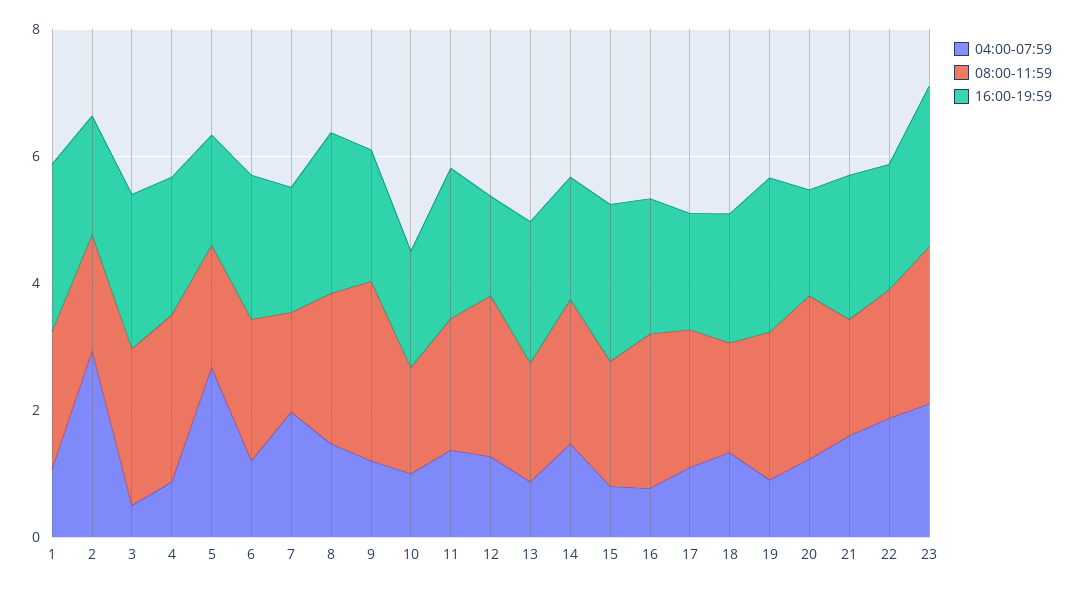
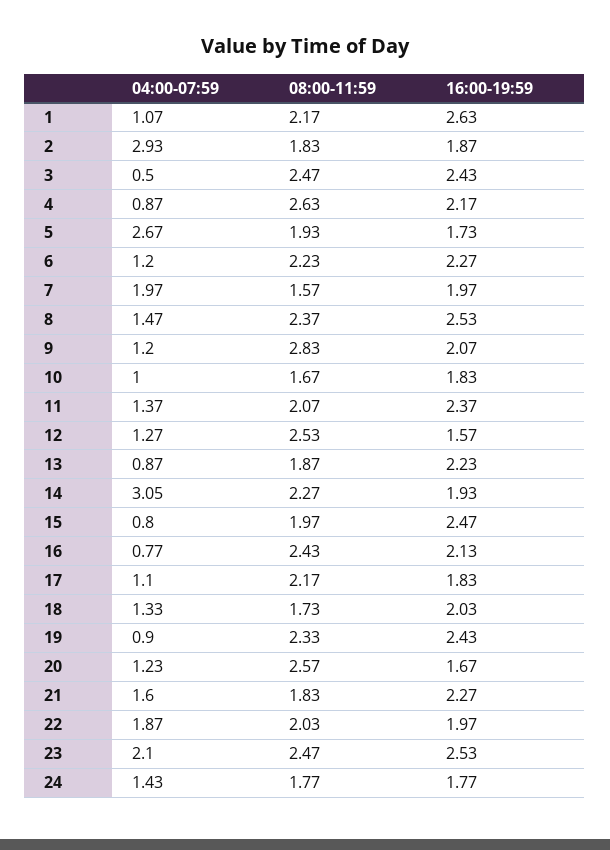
04:00-07:59, 14: 1.5 -> 3.05
04:00-07:59, 24: none -> 1.43
08:00-11:59, 24: none -> 1.77
16:00-19:59, 24: none -> 1.77

